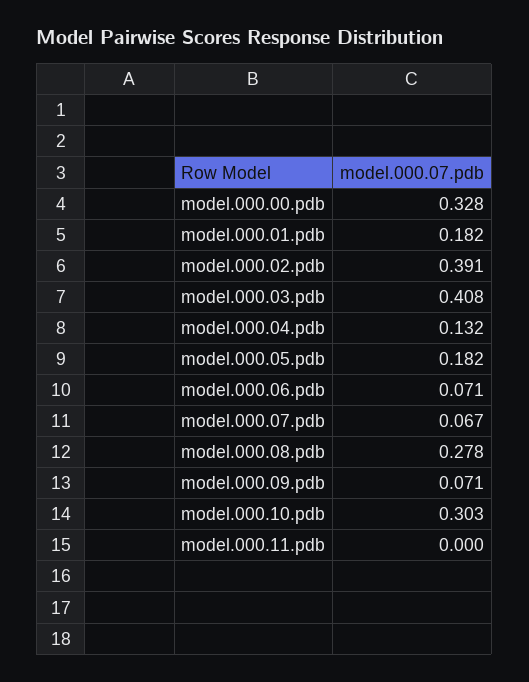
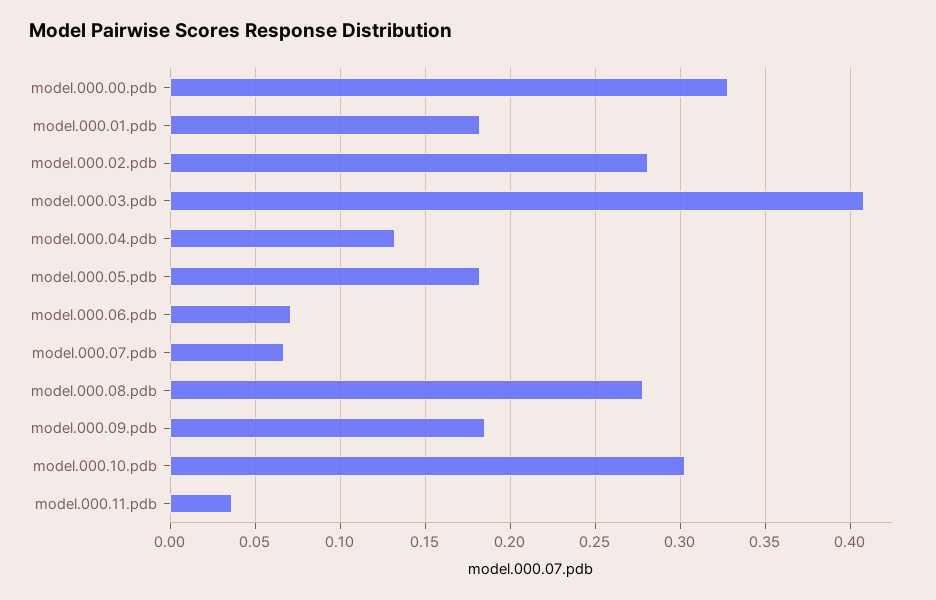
model.000.02.pdb: 0.391 -> 0.28
model.000.09.pdb: 0.071 -> 0.185
model.000.11.pdb: 0 -> 0.035

